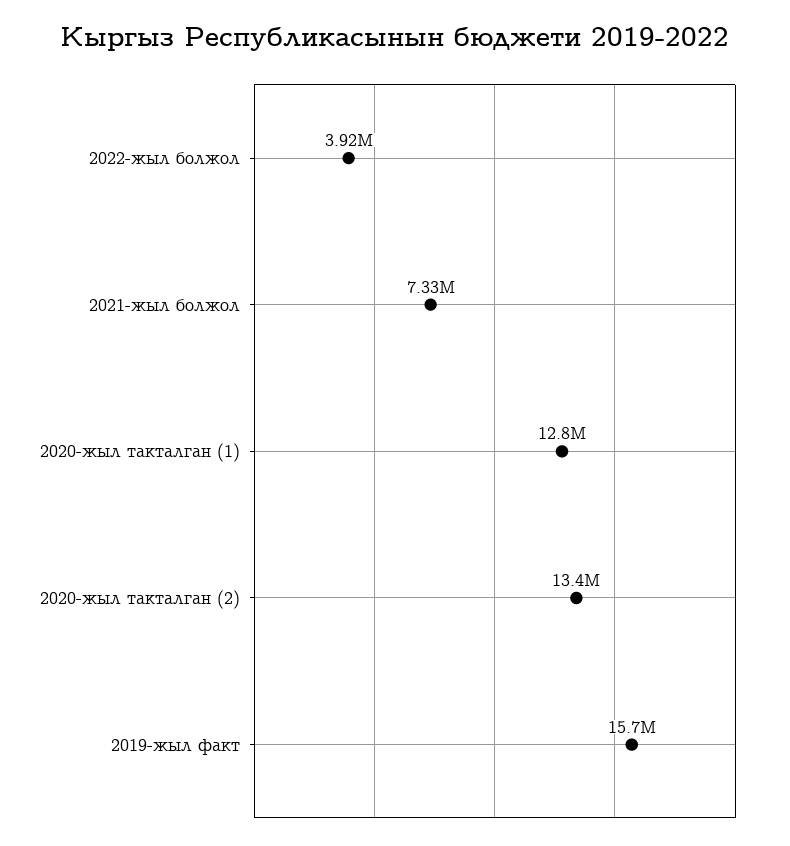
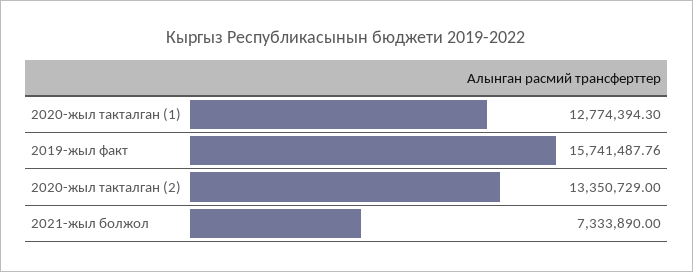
2022-жыл болжол: 3920000 -> none

